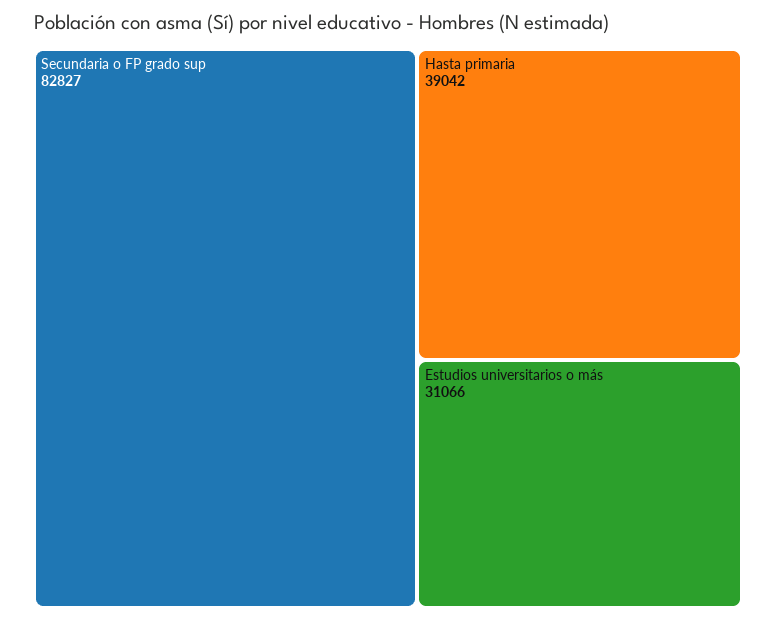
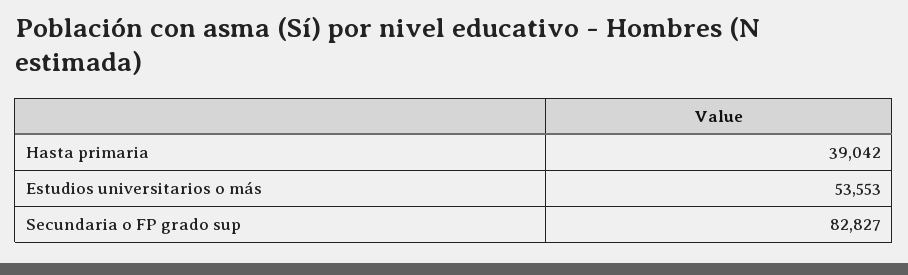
Estudios universitarios o más: 31066 -> 53553

